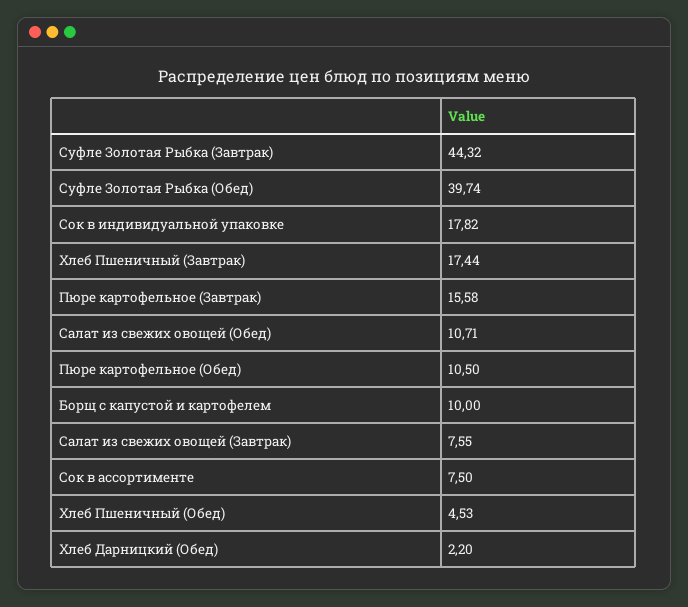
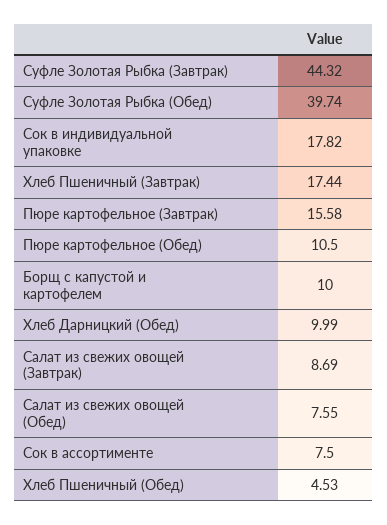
Салат из свежих овощей (Обед): 10.71 -> 7.55
Салат из свежих овощей (Завтрак): 7.55 -> 8.69
Хлеб Дарницкий (Обед): 2.2 -> 9.99

